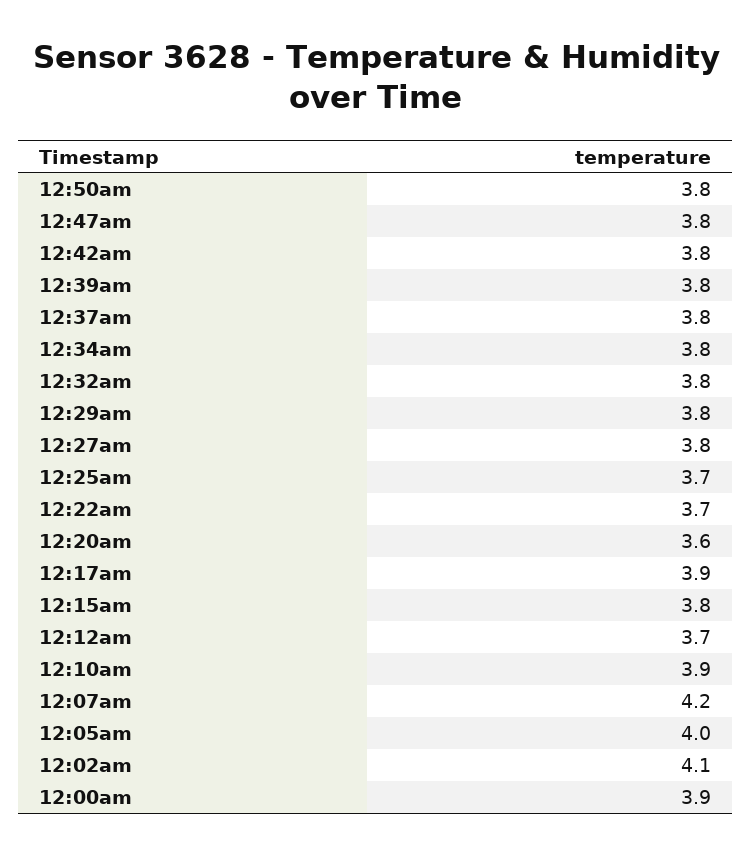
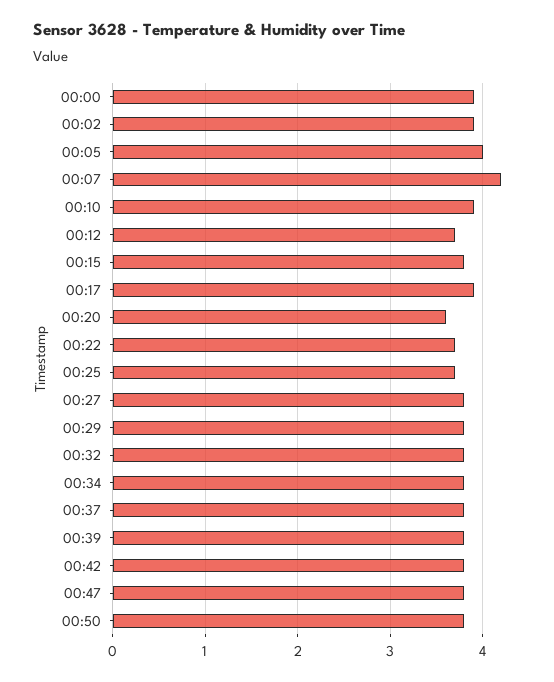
12:02am: 4.1 -> 3.9

